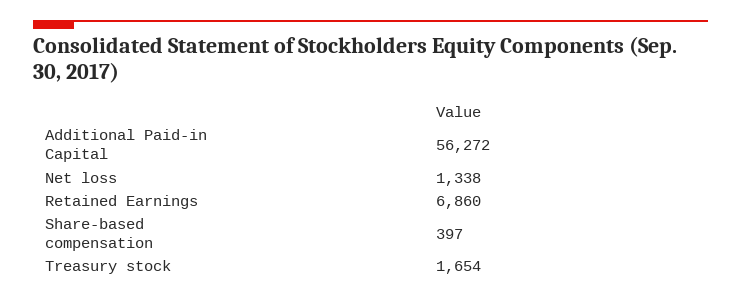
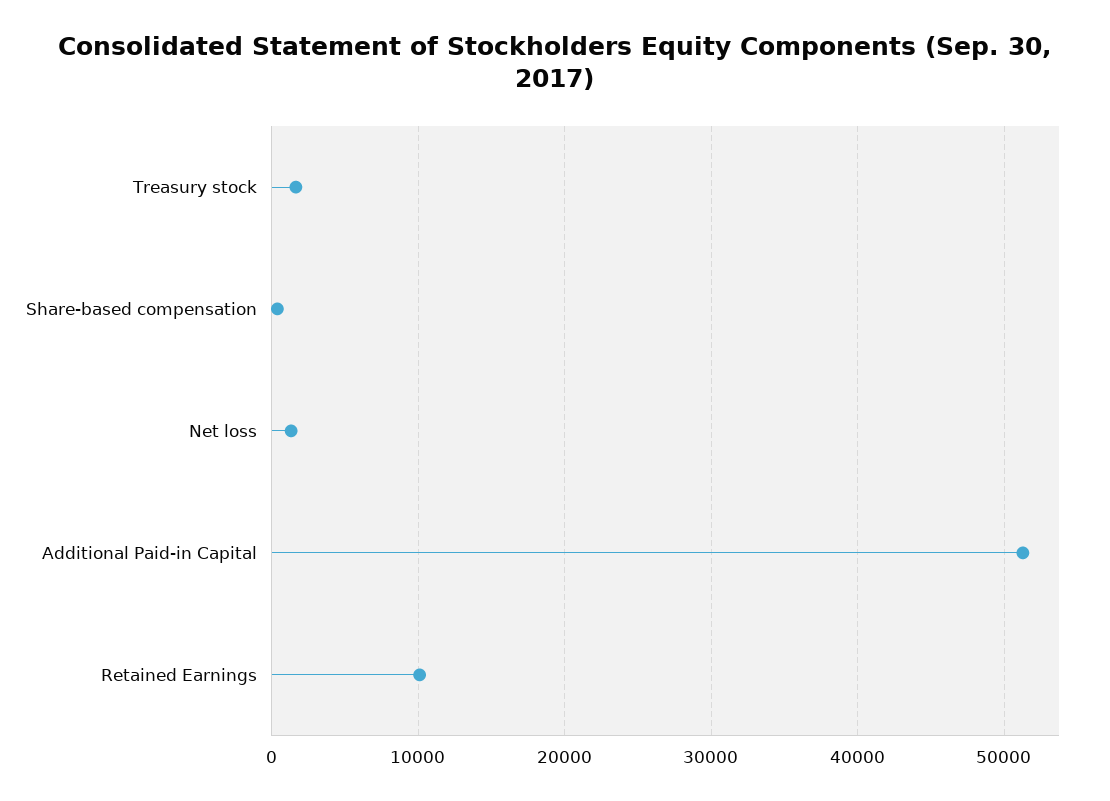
Additional Paid-in Capital: 56272 -> 51000
Retained Earnings: 6860 -> 10000

